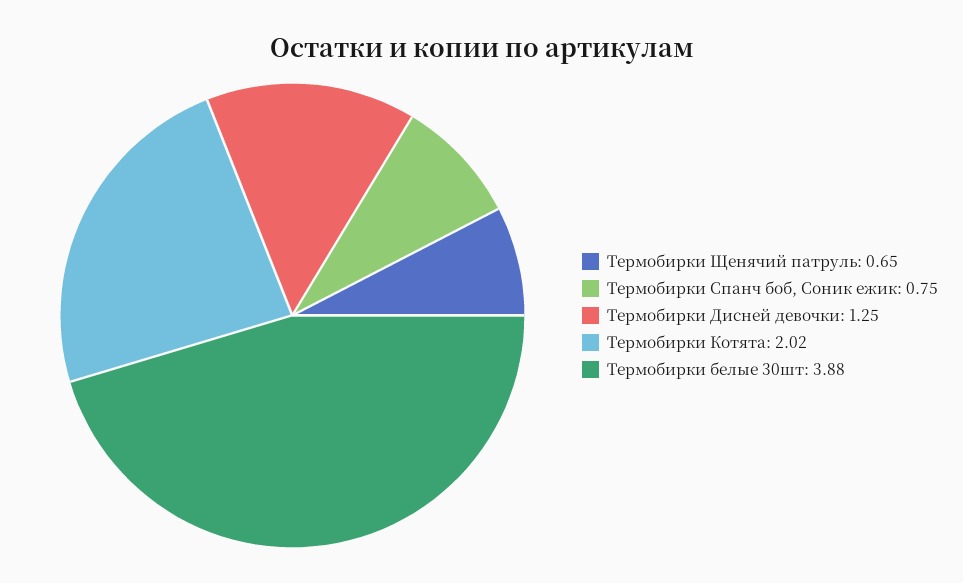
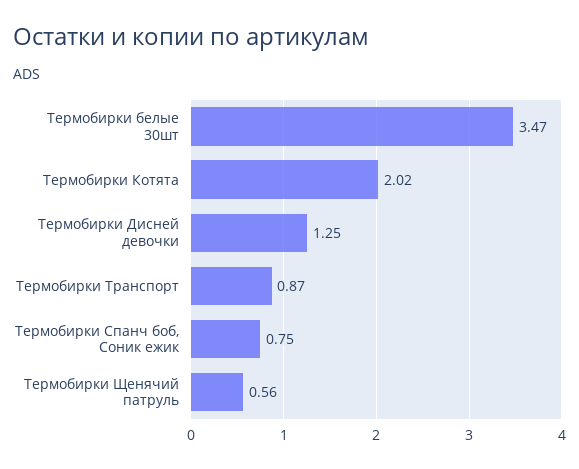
Термобирки Щенячий патруль: 0.65 -> 0.56
Термобирки белые 30шт: 3.88 -> 3.47
Термобирки Транспорт: none -> 0.87

